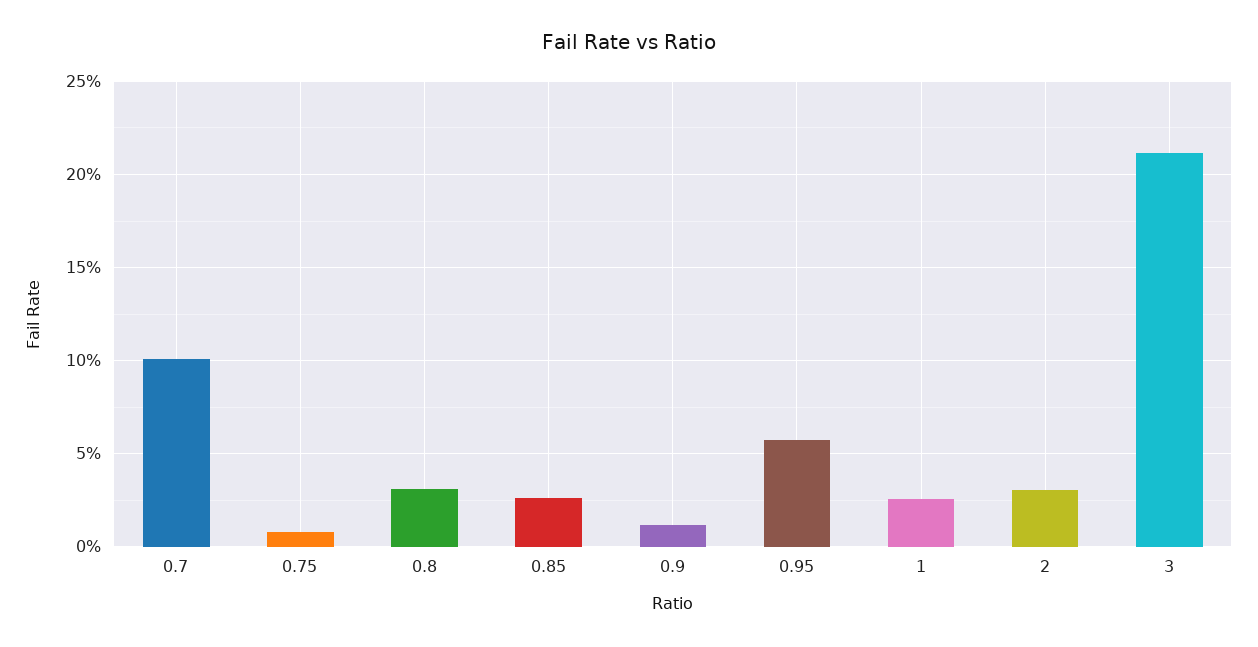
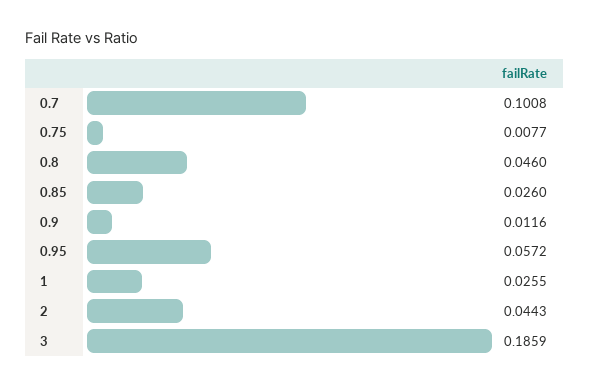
0.8: 0.03 -> 0.046
2: 0.03 -> 0.0443
3: 0.21 -> 0.1859

